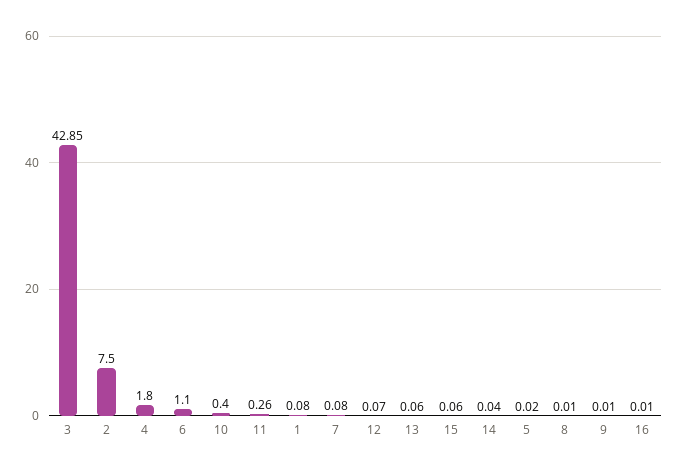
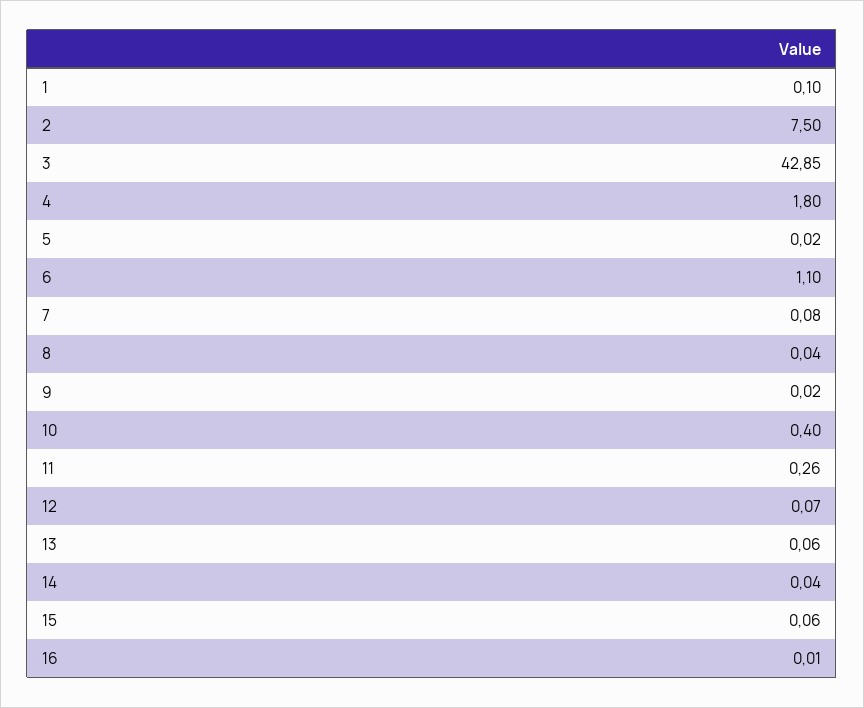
1: 0.08 -> 0.1
8: 0.01 -> 0.04
9: 0.01 -> 0.02

